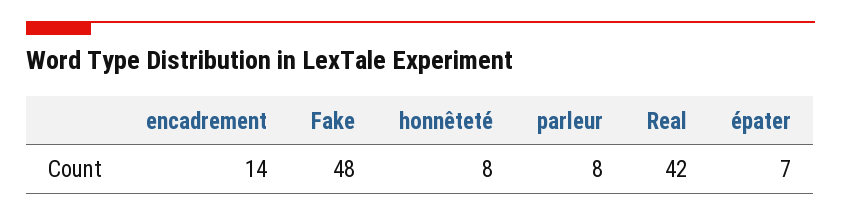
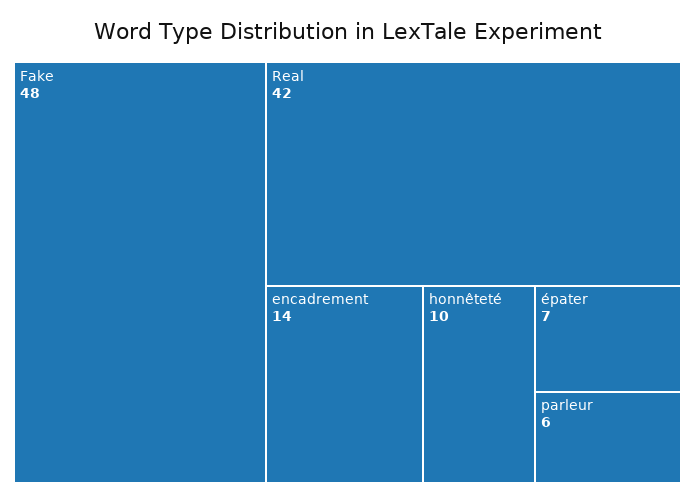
honnêteté: 8 -> 10
parleur: 8 -> 6

